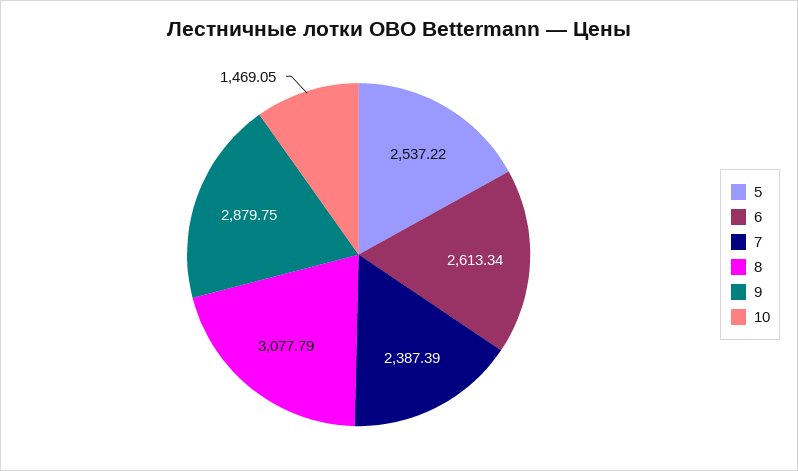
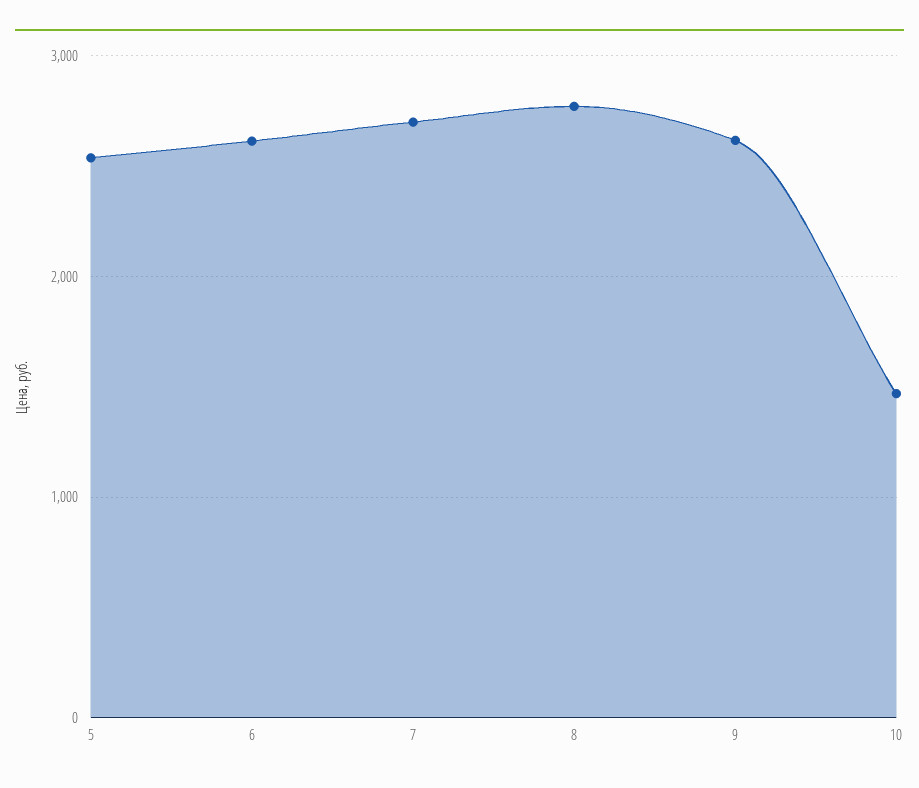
7: 2387.39 -> 2700
8: 3077.79 -> 2800
9: 2879.75 -> 2600

